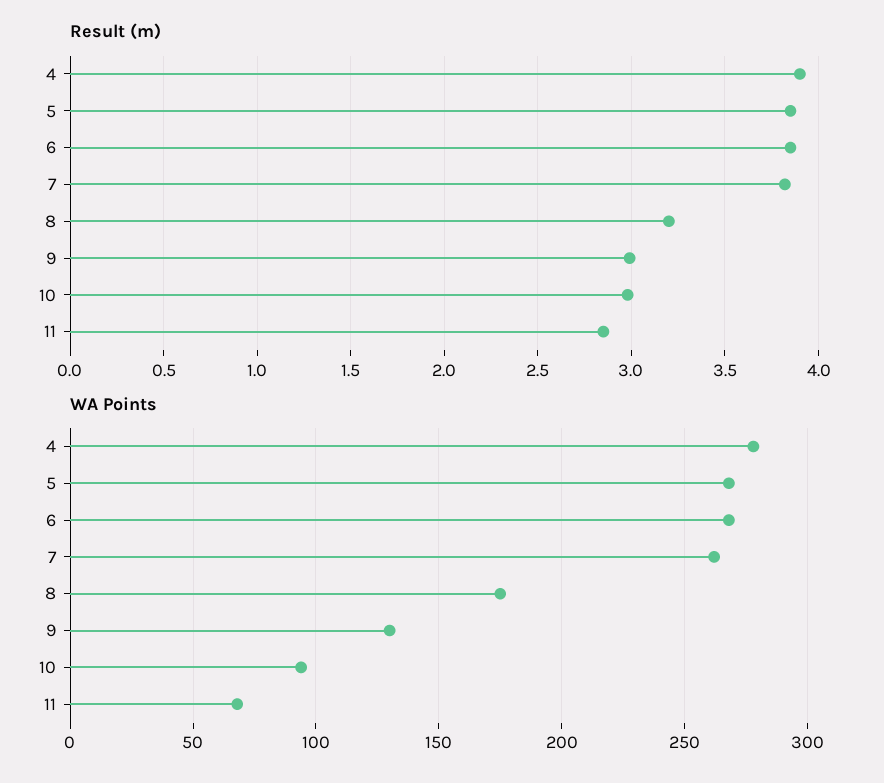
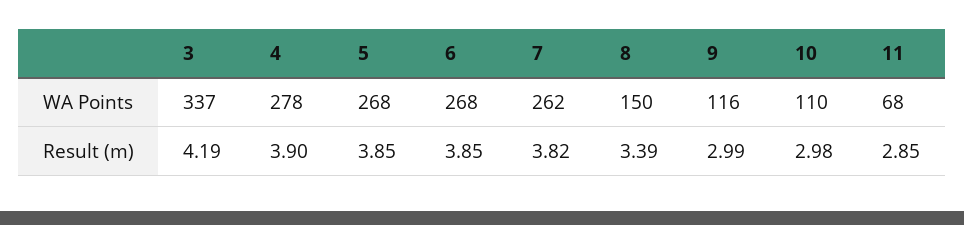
Result (m), 8: 3.2 -> 3.39
WA Points, 8: 175 -> 150
WA Points, 9: 130 -> 116
WA Points, 10: 95 -> 110
WA Points, 3: none -> 337
Result (m), 3: none -> 4.19

